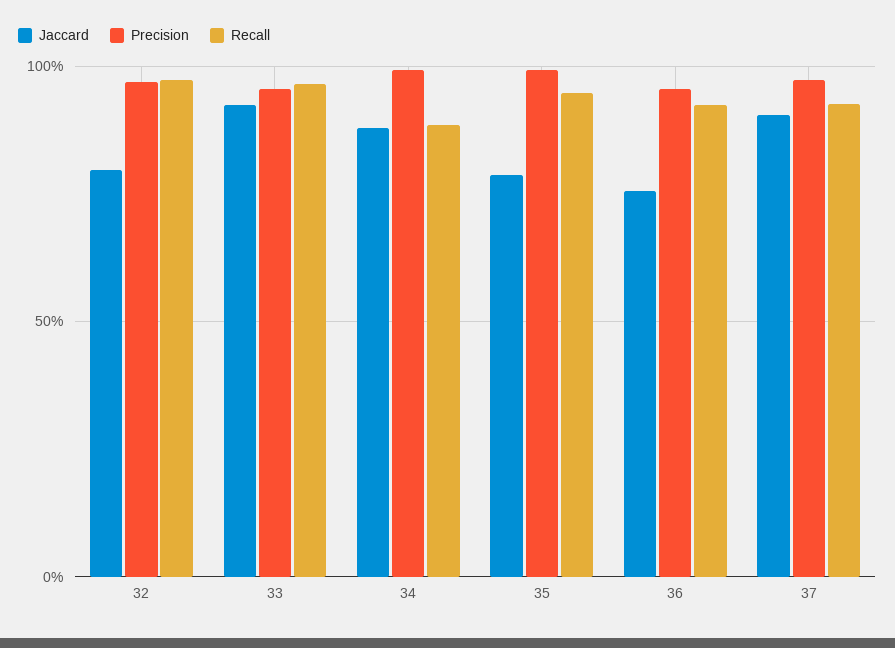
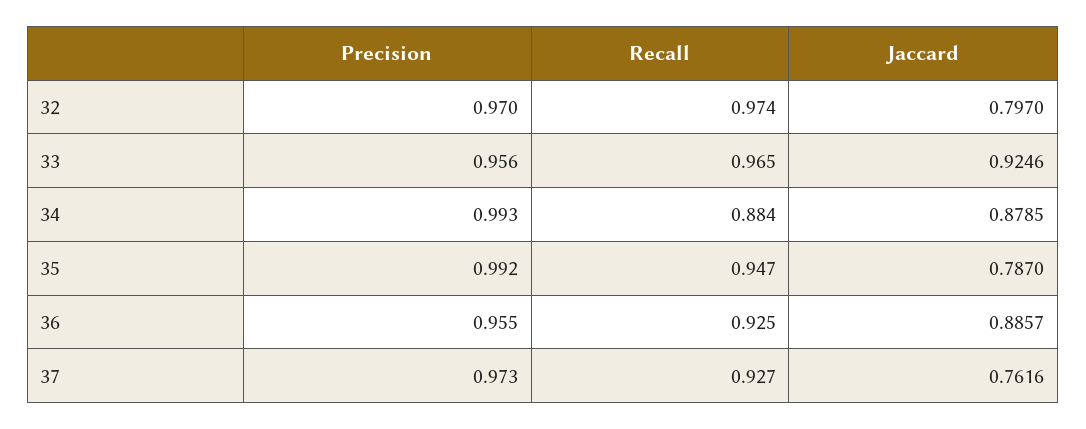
Jaccard, 36: 0.75 -> 0.8857
Jaccard, 37: 0.9 -> 0.7616

